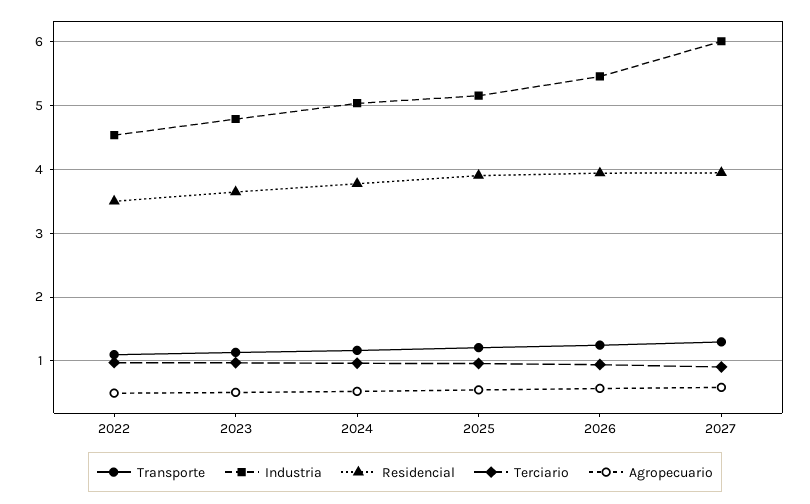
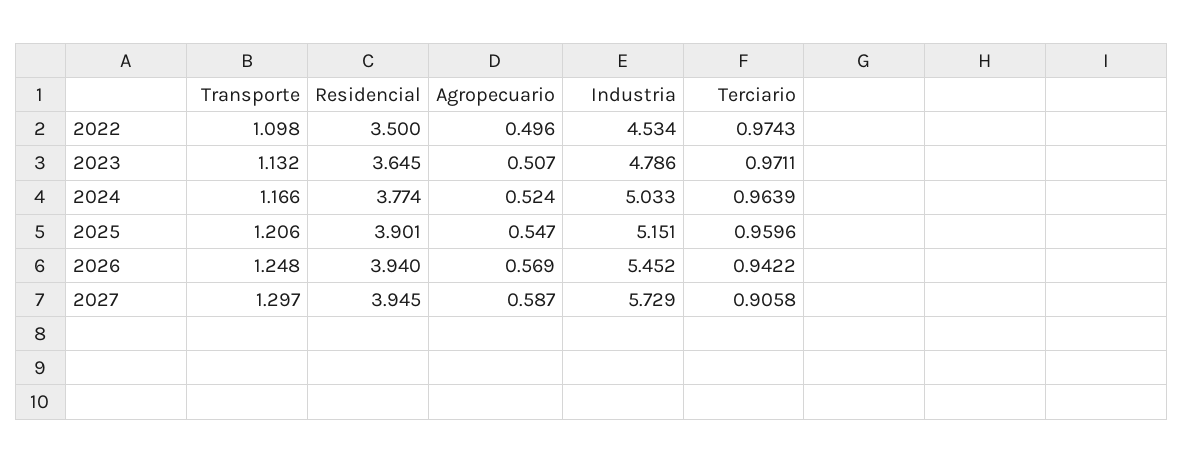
Industria, 2027: 6 -> 5.729

